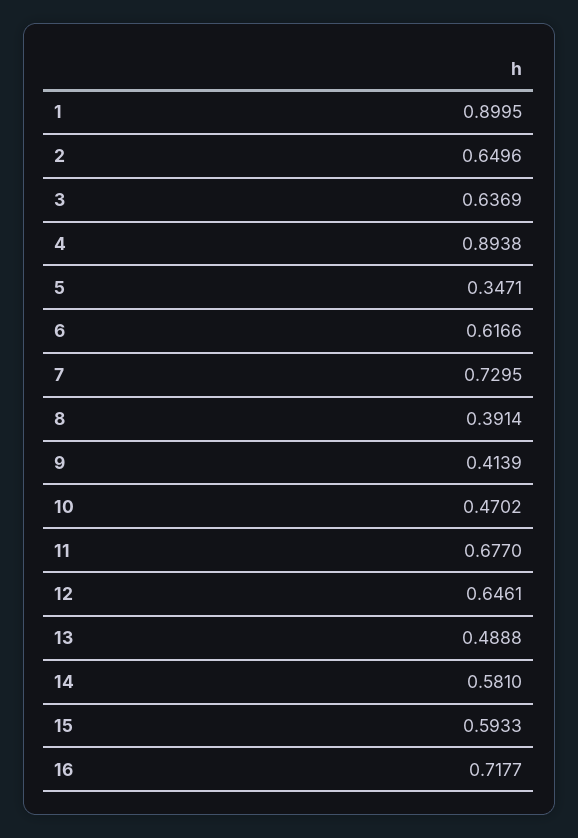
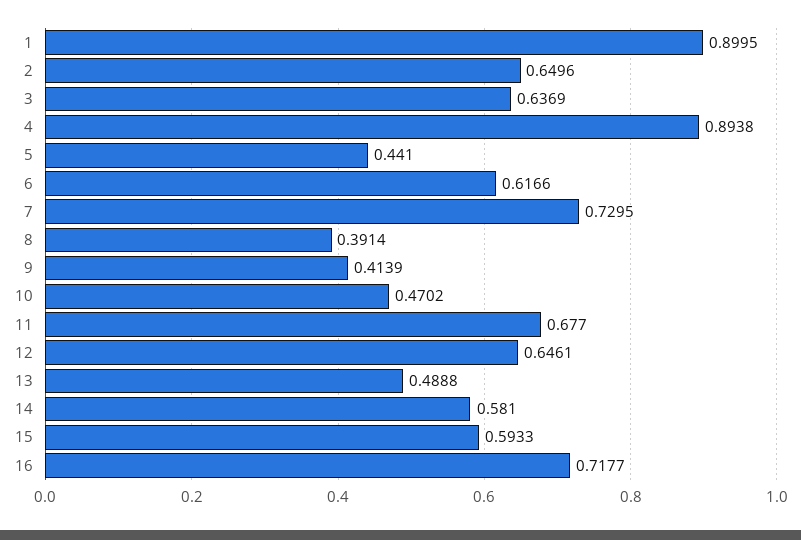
5: 0.3471 -> 0.441

